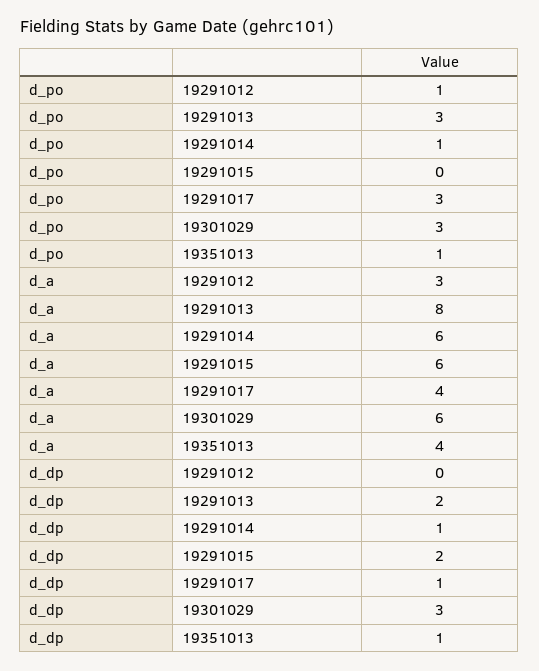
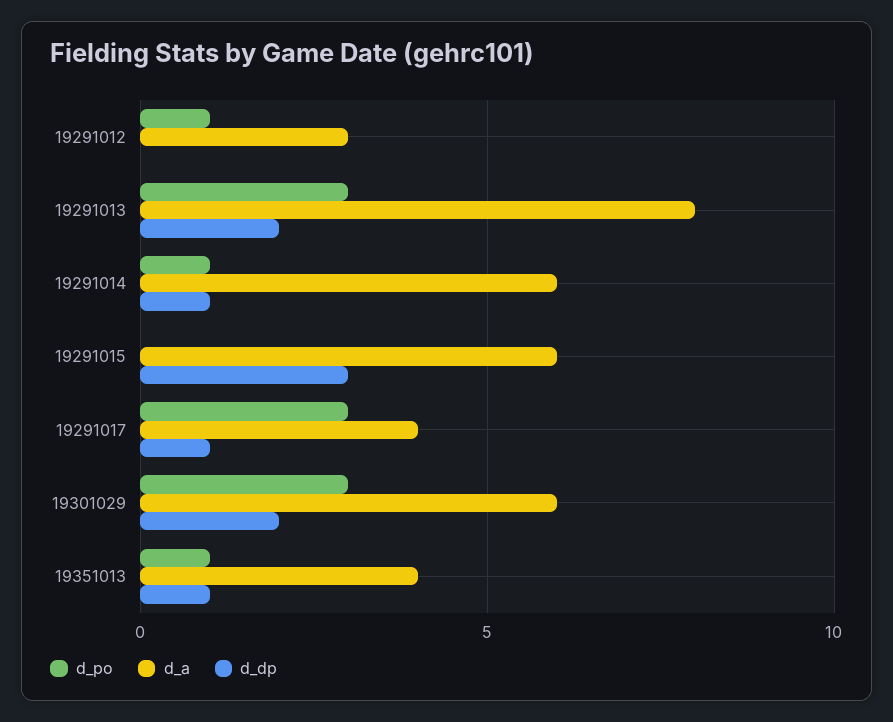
d_dp, 19291015: 2 -> 3
d_dp, 19301029: 3 -> 2

